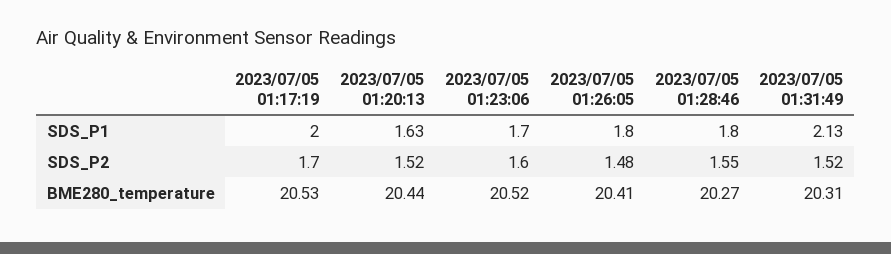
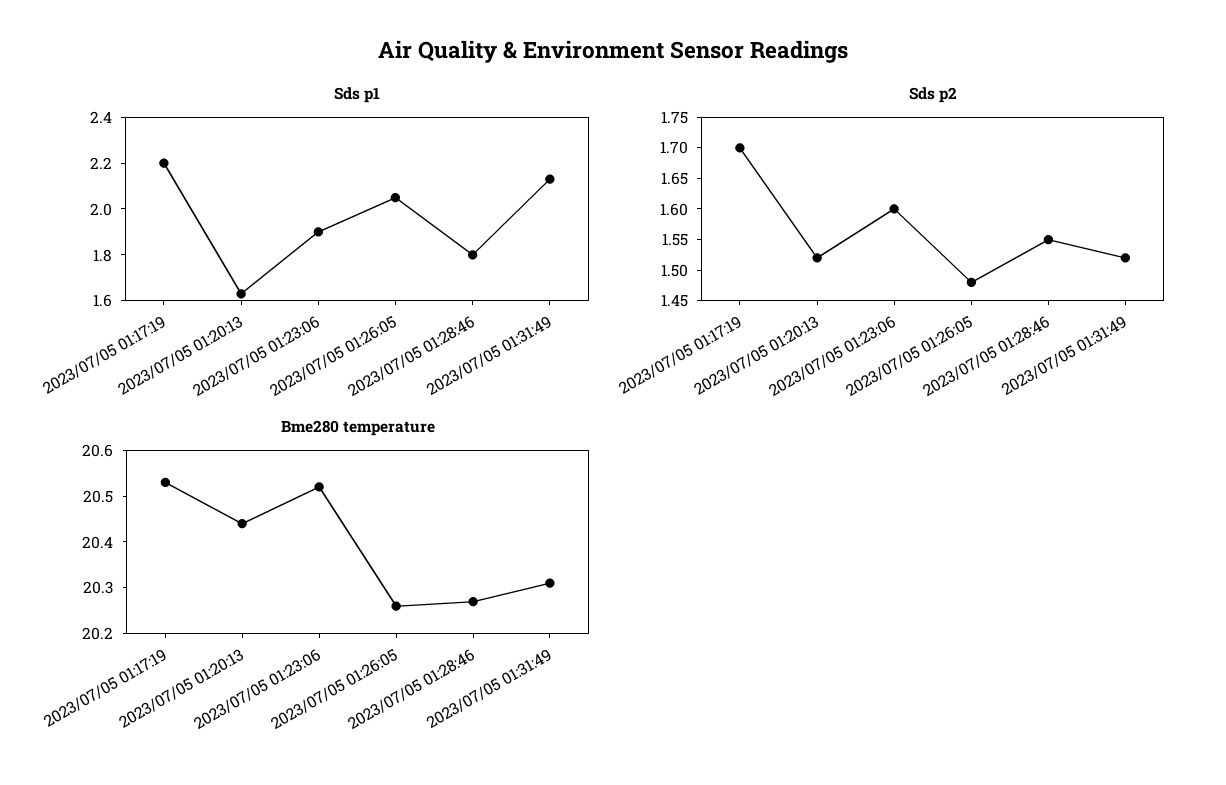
SDS_P1, 2023/07/05 01:17:19: 2 -> 2.2
SDS_P1, 2023/07/05 01:23:06: 1.7 -> 1.9
SDS_P1, 2023/07/05 01:26:05: 1.8 -> 2.05
BME280_temperature, 2023/07/05 01:26:05: 20.41 -> 20.25

